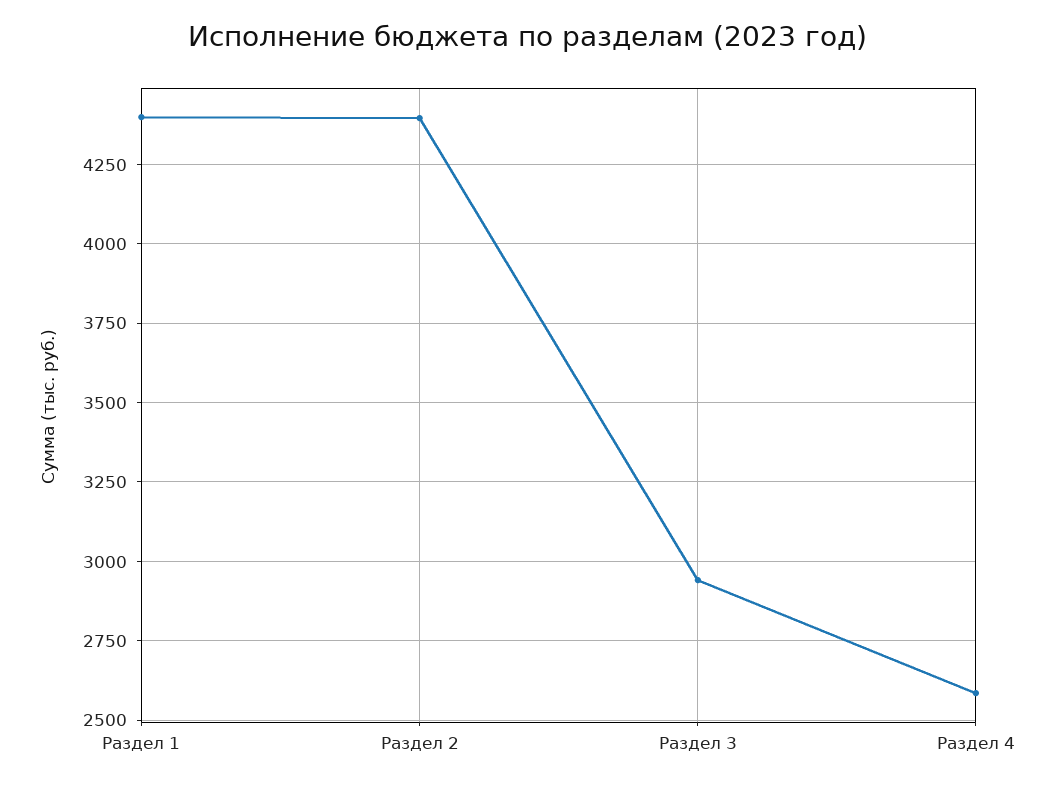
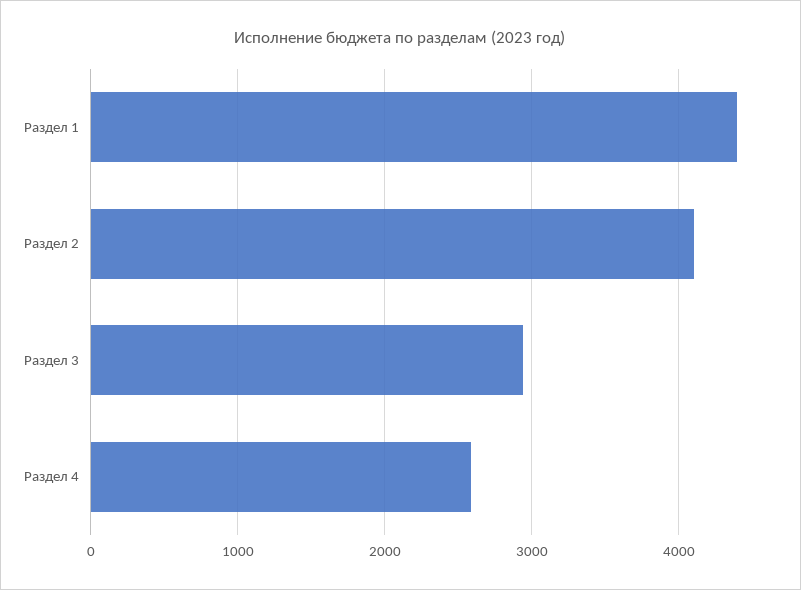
Раздел 2: 4400 -> 4100

